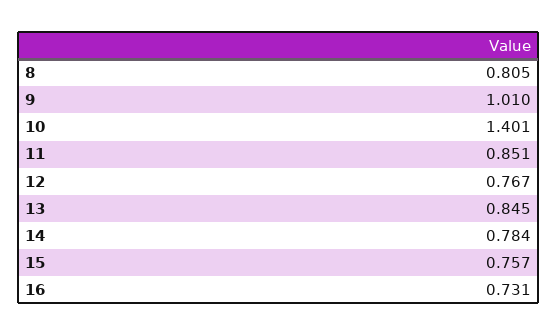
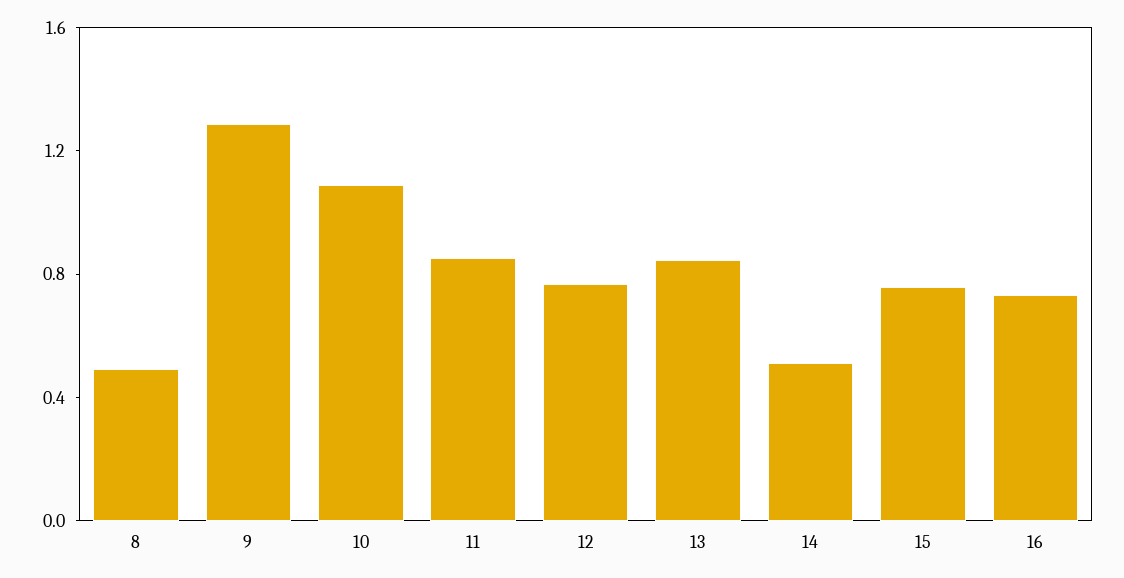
8: 0.805 -> 0.5
9: 1.01 -> 1.3
10: 1.401 -> 1.1
14: 0.784 -> 0.5

